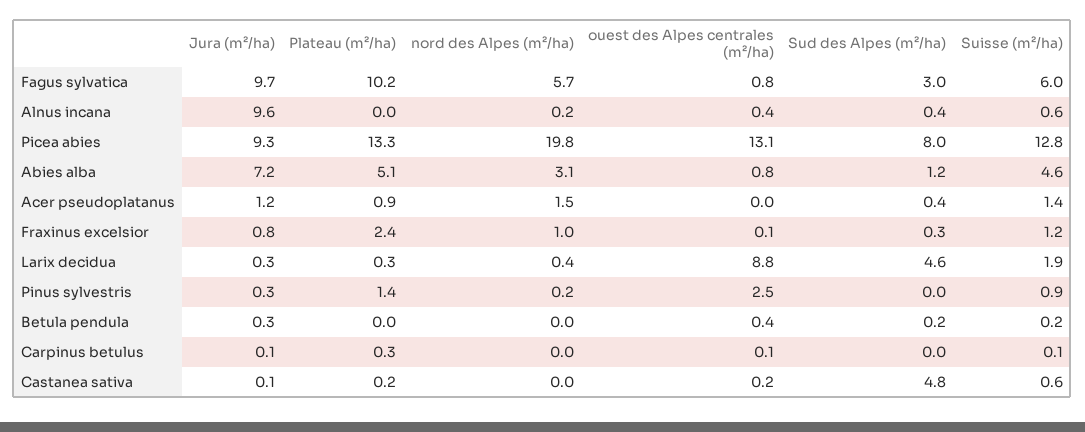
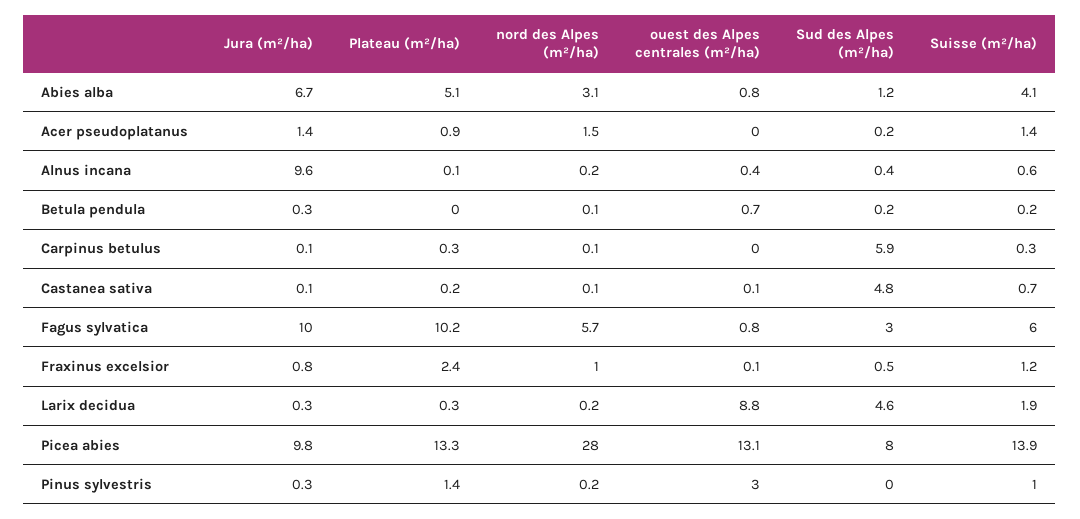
Jura (m²/ha), Fagus sylvatica: 9.7 -> 10
Plateau (m²/ha), Alnus incana: 0 -> 0.1
Jura (m²/ha), Picea abies: 9.3 -> 9.8
nord des Alpes (m²/ha), Picea abies: 19.8 -> 28
Suisse (m²/ha), Picea abies: 12.8 -> 13.9
Jura (m²/ha), Abies alba: 7.2 -> 6.7
Suisse (m²/ha), Abies alba: 4.6 -> 4.1
Jura (m²/ha), Acer pseudoplatanus: 1.2 -> 1.4
Sud des Alpes (m²/ha), Acer pseudoplatanus: 0.4 -> 0.2
Sud des Alpes (m²/ha), Fraxinus excelsior: 0.3 -> 0.5
nord des Alpes (m²/ha), Larix decidua: 0.4 -> 0.2
ouest des Alpes centrales (m²/ha), Pinus sylvestris: 2.5 -> 3
Suisse (m²/ha), Pinus sylvestris: 0.9 -> 1
nord des Alpes (m²/ha), Betula pendula: 0 -> 0.1
ouest des Alpes centrales (m²/ha), Betula pendula: 0.4 -> 0.7
nord des Alpes (m²/ha), Carpinus betulus: 0 -> 0.1
ouest des Alpes centrales (m²/ha), Carpinus betulus: 0.1 -> 0
Sud des Alpes (m²/ha), Carpinus betulus: 0 -> 5.9
Suisse (m²/ha), Carpinus betulus: 0.1 -> 0.3
nord des Alpes (m²/ha), Castanea sativa: 0 -> 0.1
ouest des Alpes centrales (m²/ha), Castanea sativa: 0.2 -> 0.1
Suisse (m²/ha), Castanea sativa: 0.6 -> 0.7

